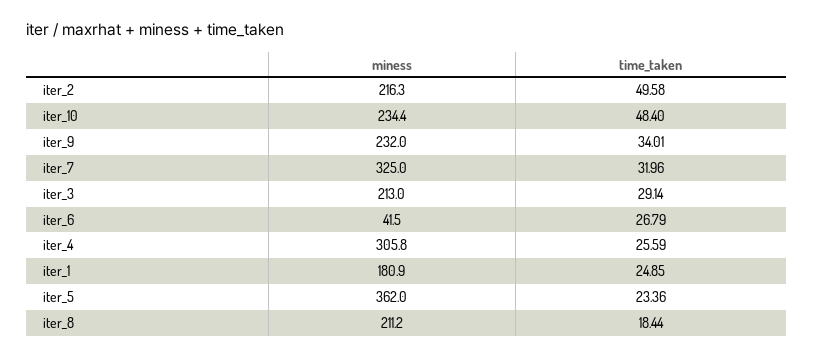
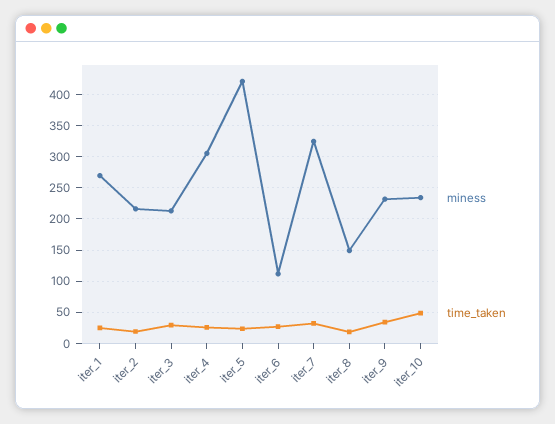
time_taken, iter_2: 49.58 -> 20
miness, iter_6: 41.5 -> 110
miness, iter_1: 180.9 -> 270
miness, iter_5: 362 -> 420
miness, iter_8: 211.2 -> 150

